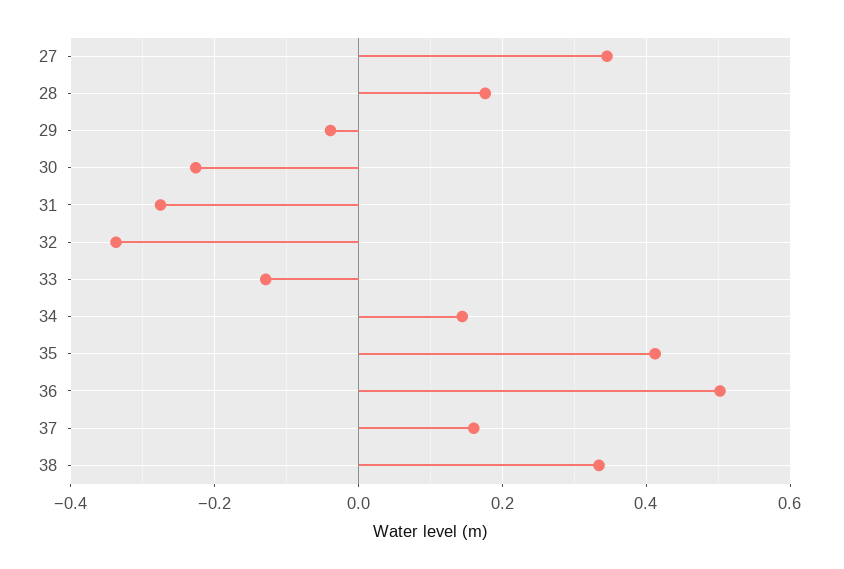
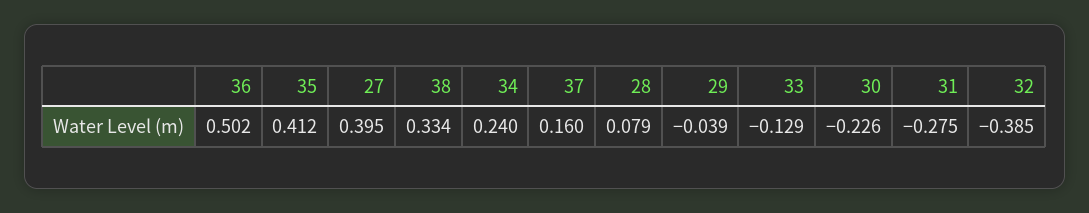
27: 0.34 -> 0.395
28: 0.18 -> 0.079
32: -0.34 -> -0.385
34: 0.14 -> 0.24

